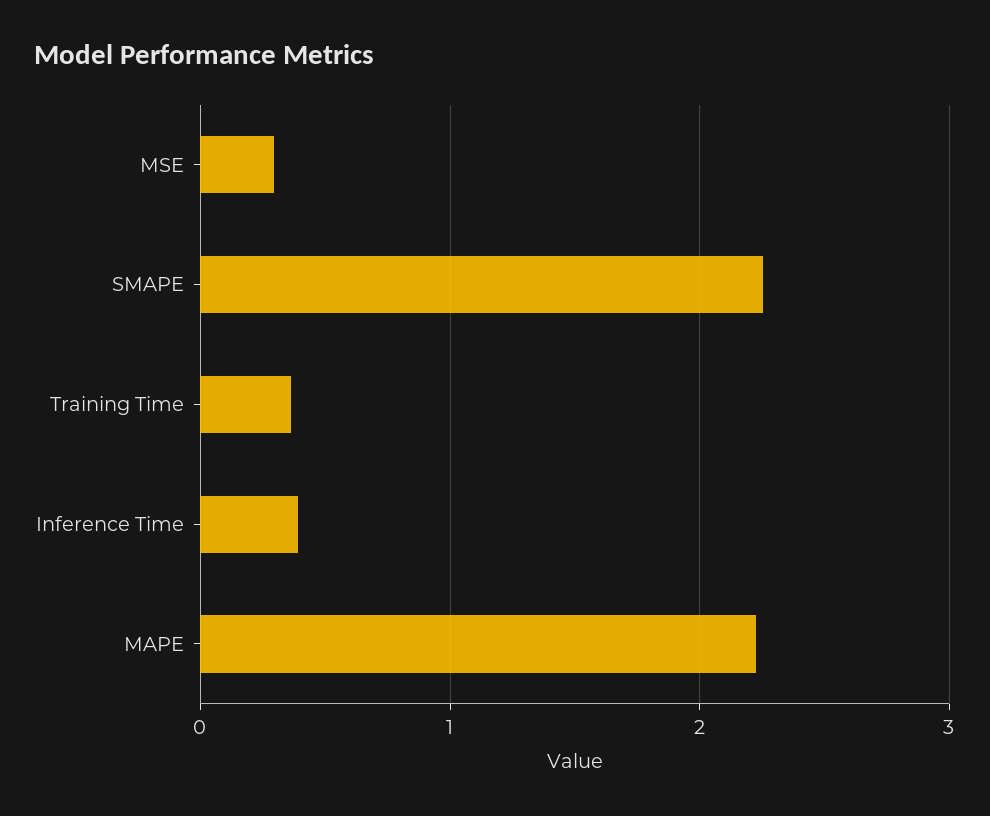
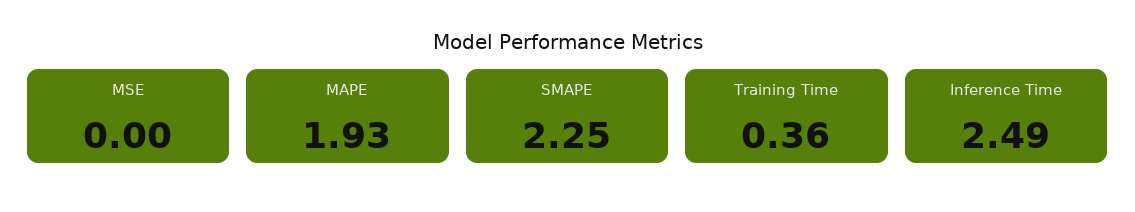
MSE: 0.3 -> 0
Inference Time: 0.4 -> 2.49
MAPE: 2.2 -> 1.93

